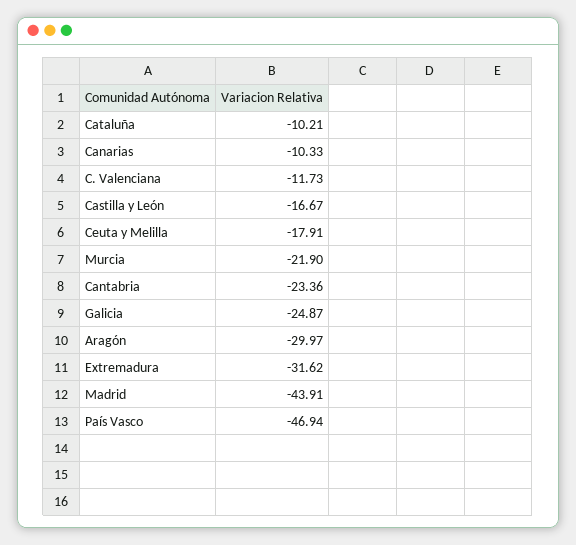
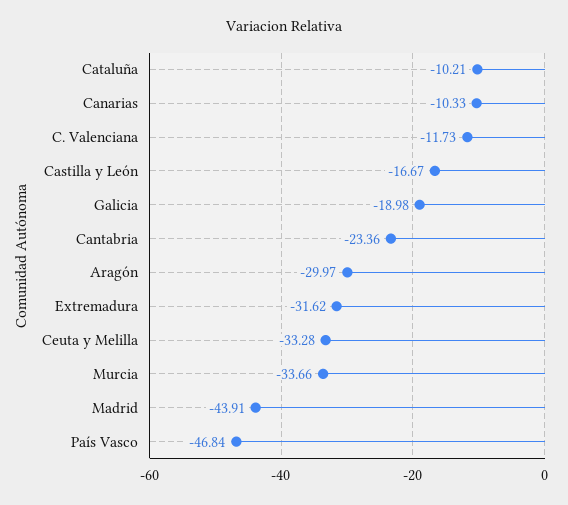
Ceuta y Melilla: -17.91 -> -33.28
Murcia: -21.9 -> -33.66
Galicia: -24.87 -> -18.98
País Vasco: -46.94 -> -46.84

